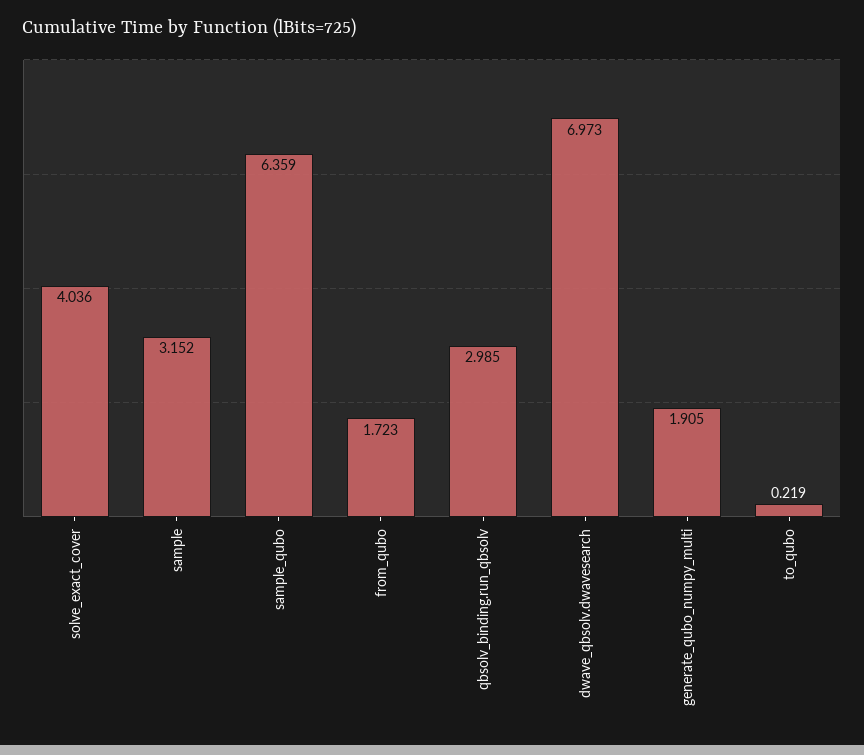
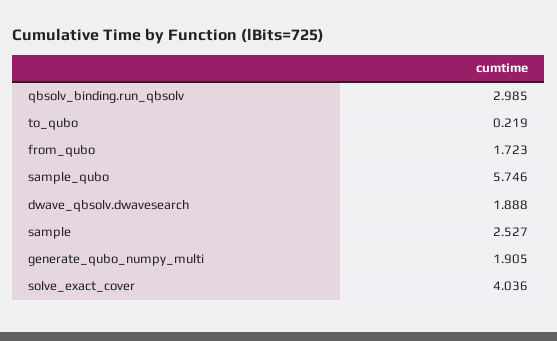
sample: 3.152 -> 2.527
sample_qubo: 6.359 -> 5.746
dwave_qbsolv.dwavesearch: 6.973 -> 1.888

